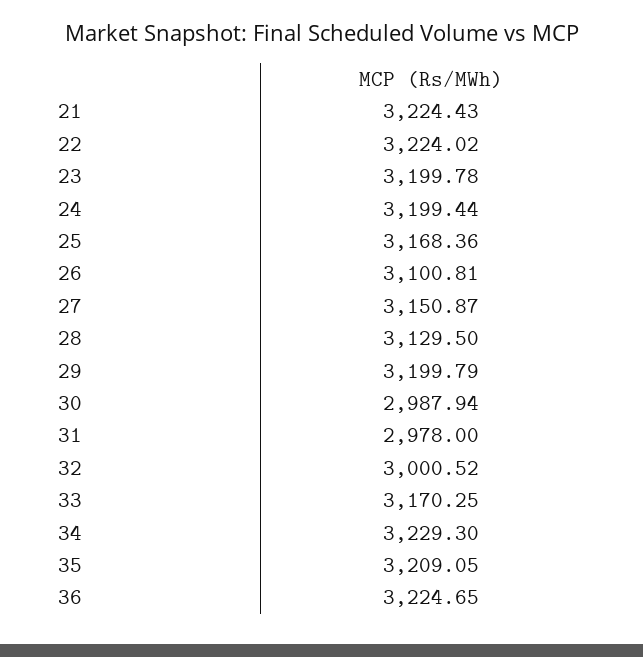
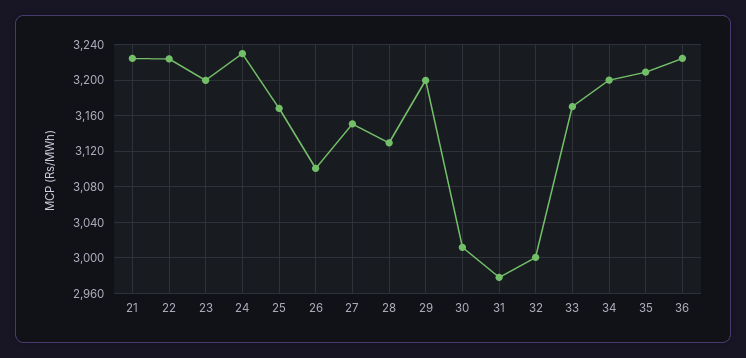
24: 3199.44 -> 3230
30: 2987.94 -> 3010
34: 3229.3 -> 3200

